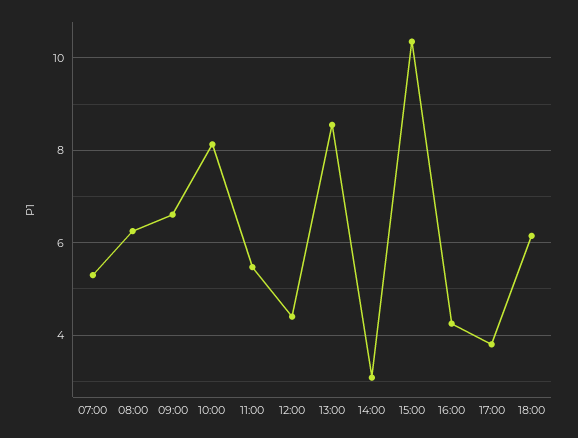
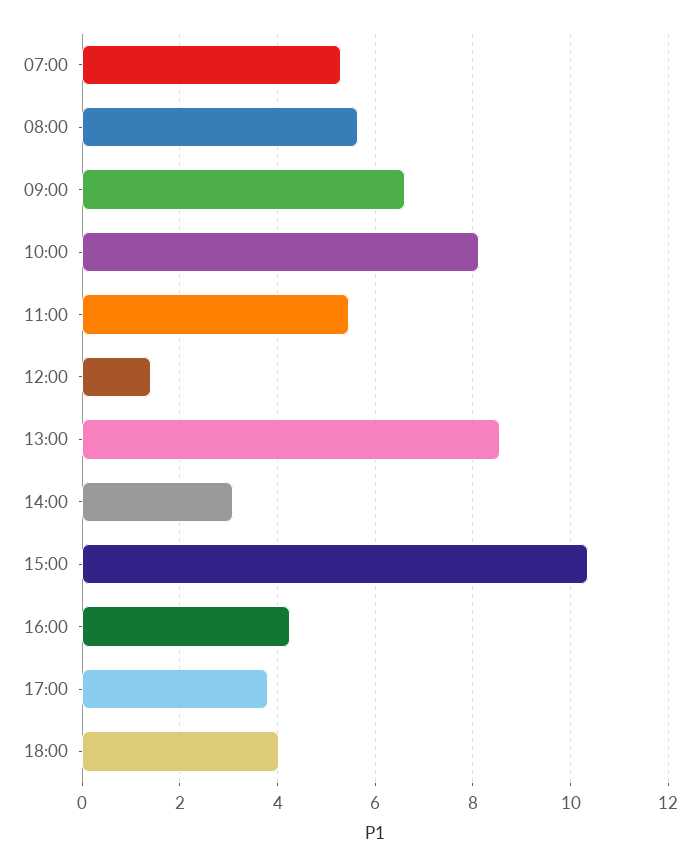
08:00: 6.2 -> 5.6
12:00: 4.4 -> 1.4
18:00: 6.2 -> 4

